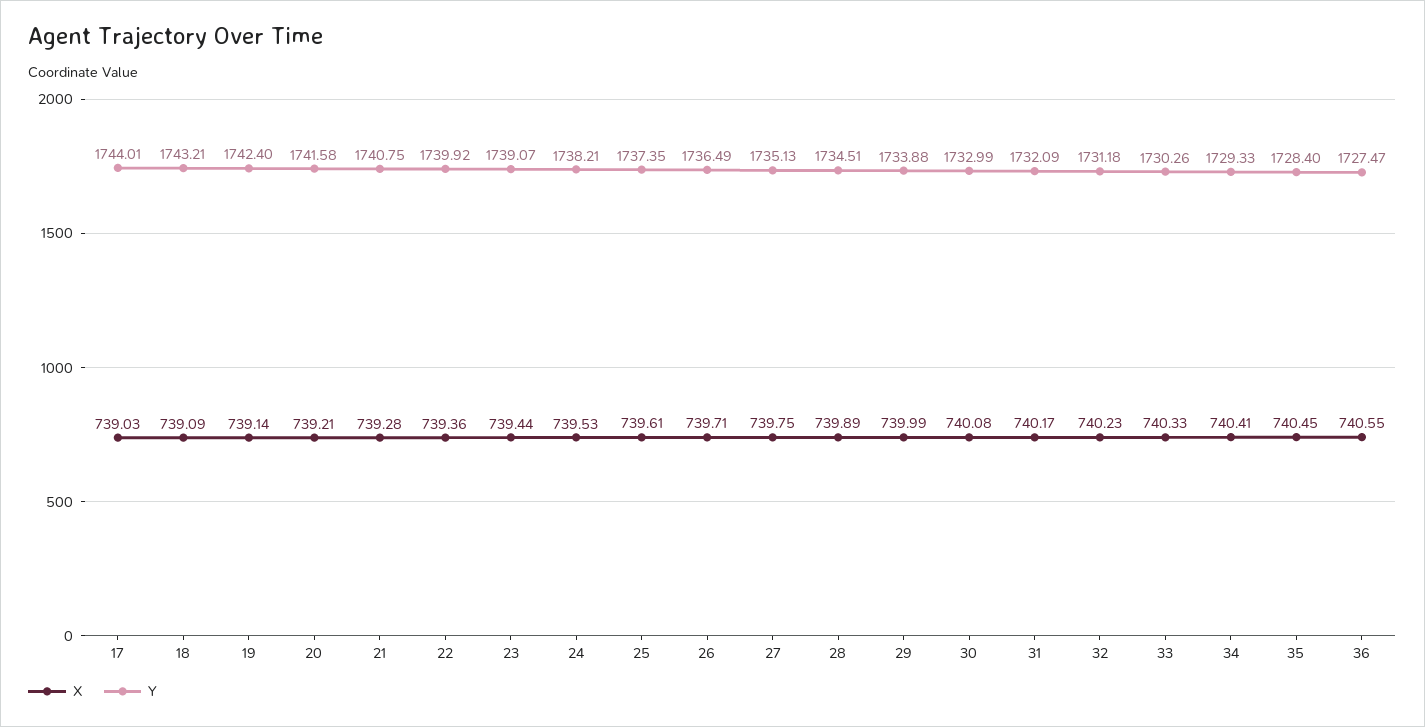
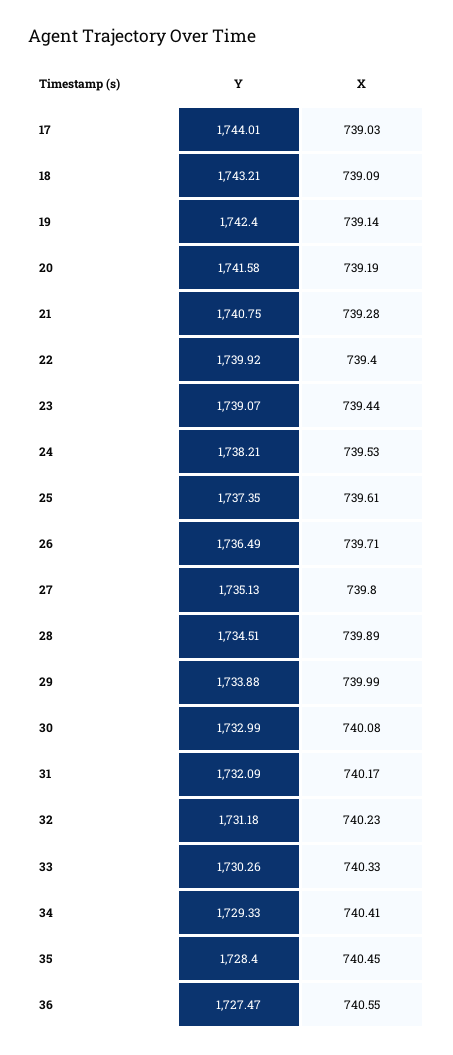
X, 20: 739.21 -> 739.19
X, 22: 739.36 -> 739.4
X, 27: 739.75 -> 739.8

